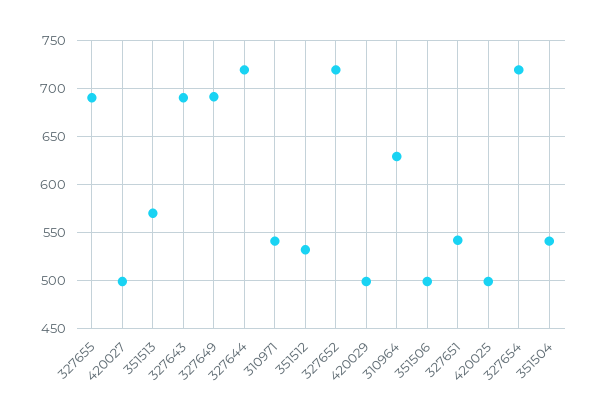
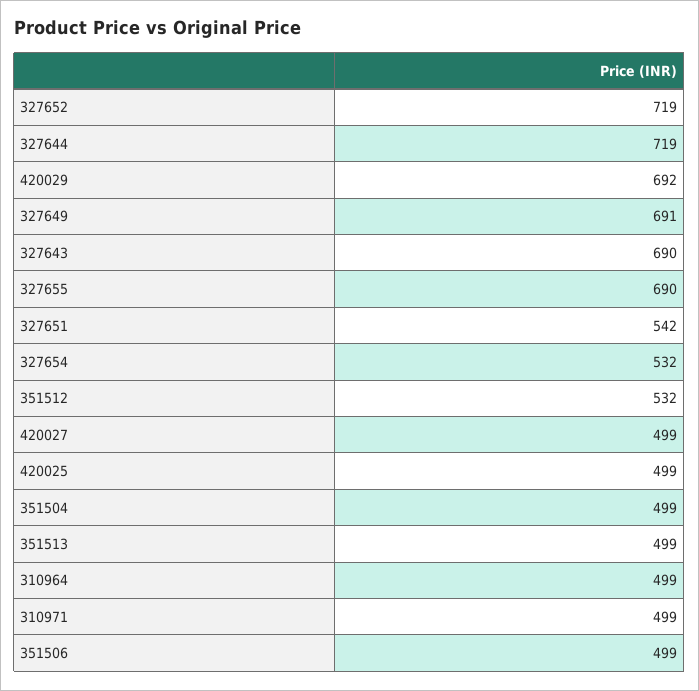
351513: 570 -> 499
310971: 540 -> 499
420029: 500 -> 692
310964: 630 -> 499
327654: 720 -> 532
351504: 540 -> 499

